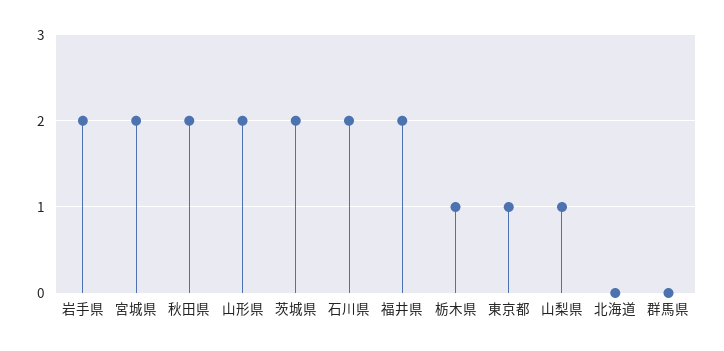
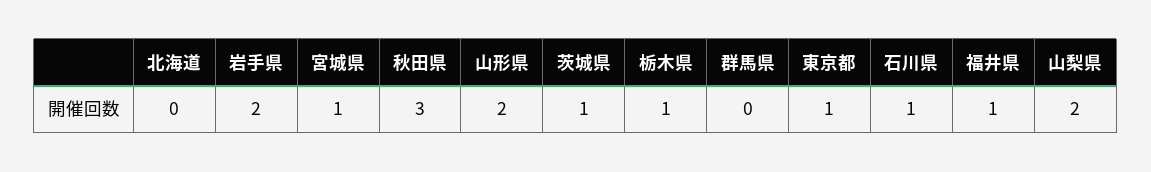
宮城県: 2 -> 1
秋田県: 2 -> 3
茨城県: 2 -> 1
石川県: 2 -> 1
福井県: 2 -> 1
山梨県: 1 -> 2

